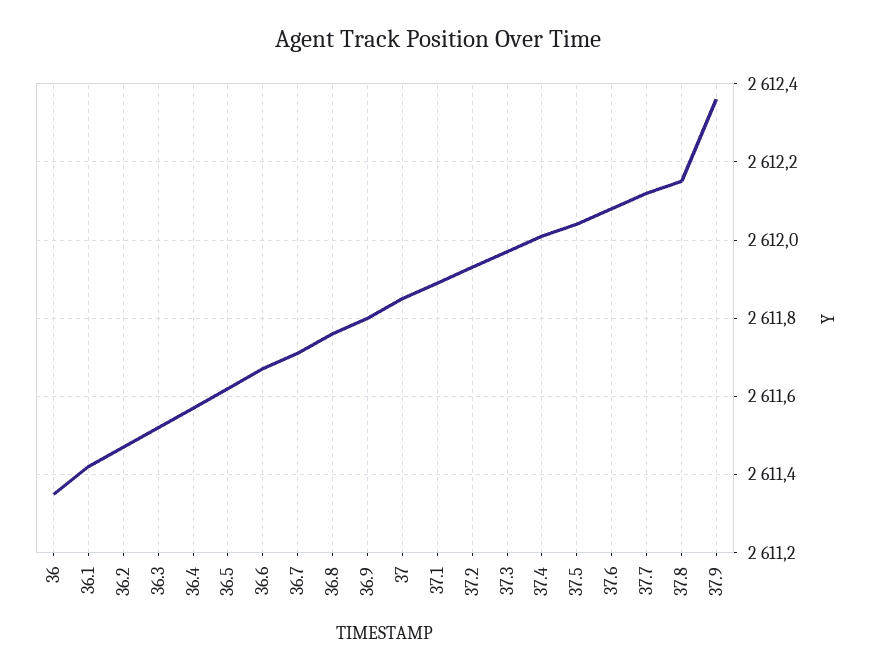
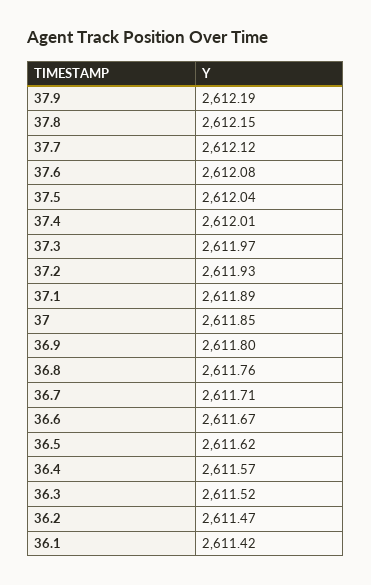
36: 2611.35 -> none
37.9: 2612.35 -> 2612.19

